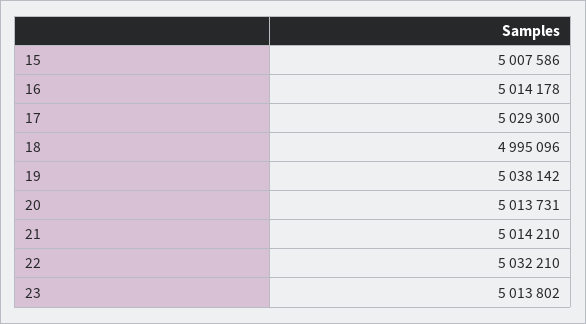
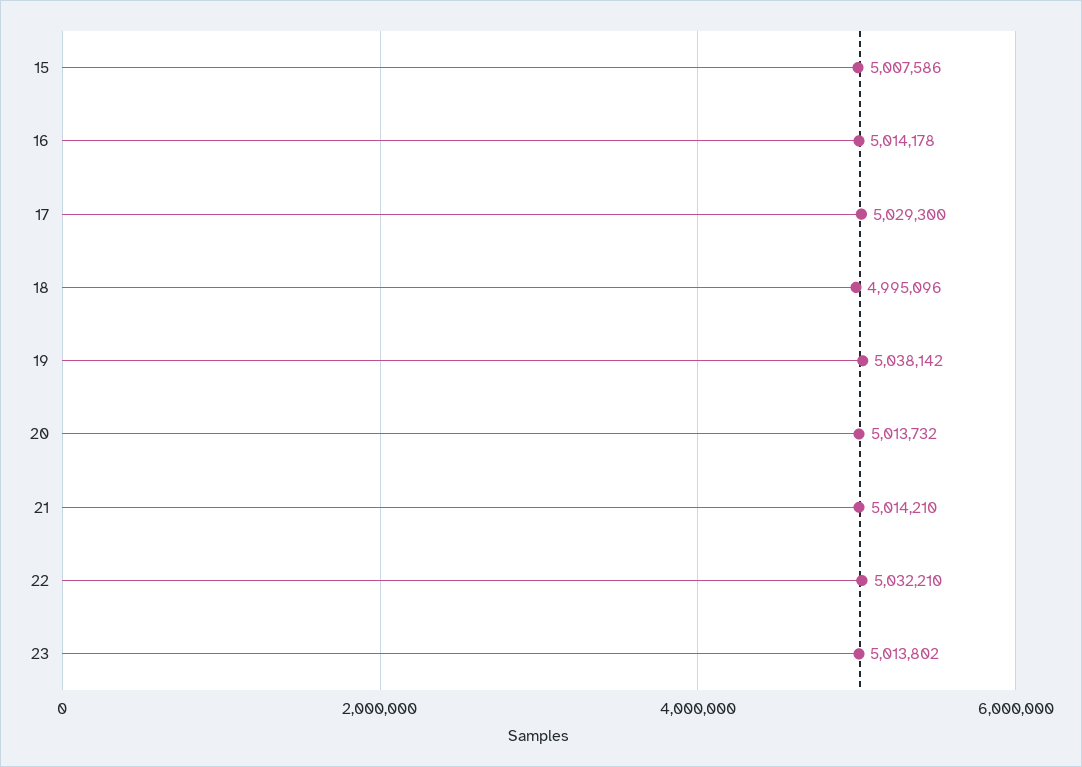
20: 5013731 -> 5013732

